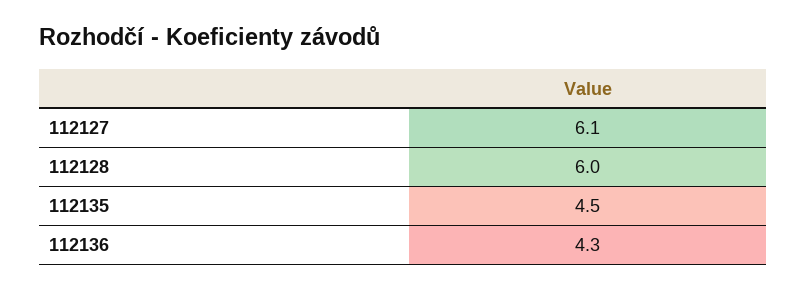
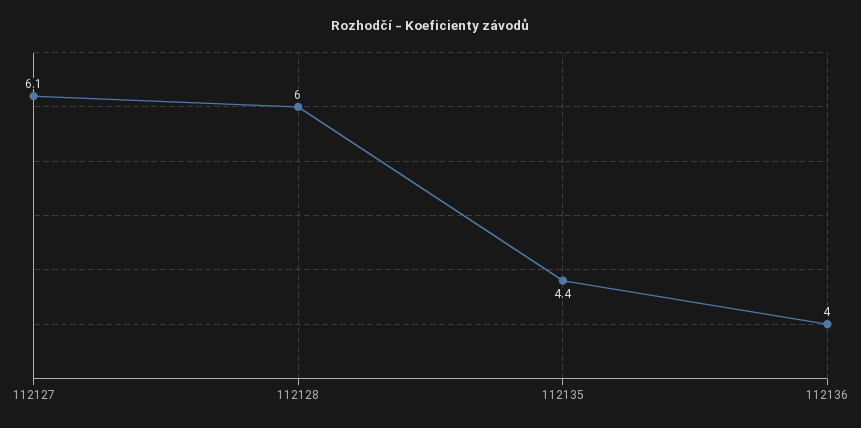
112135: 4.5 -> 4.4
112136: 4.3 -> 4

